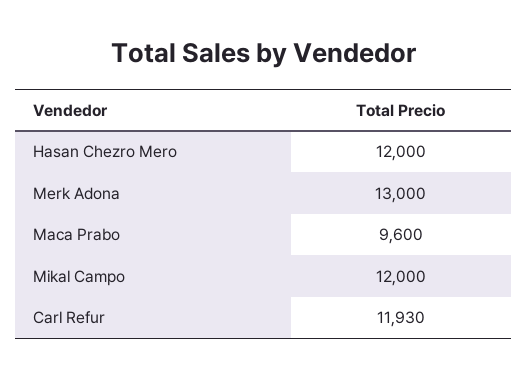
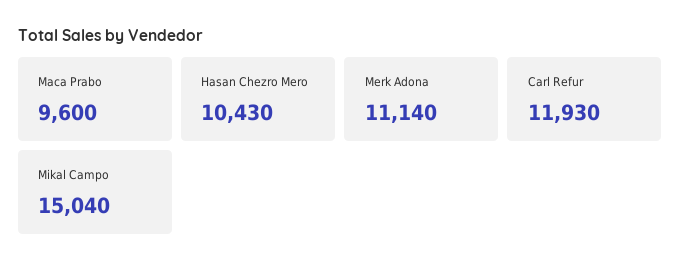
Hasan Chezro Mero: 12000 -> 10430
Merk Adona: 13000 -> 11140
Mikal Campo: 12000 -> 15040

